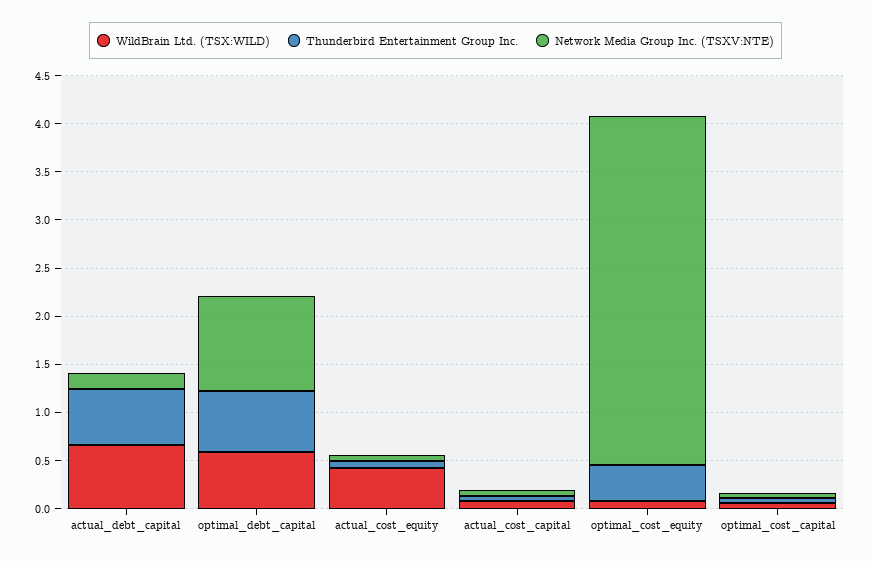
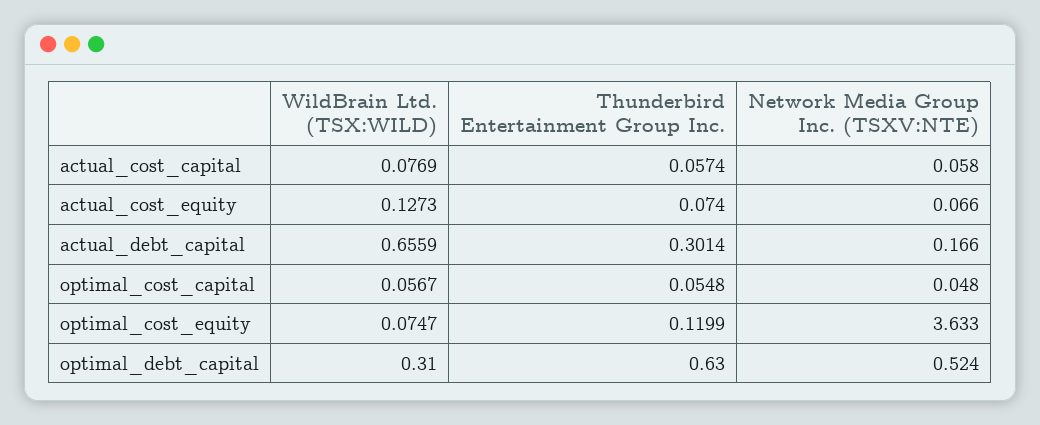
Thunderbird Entertainment Group Inc., actual_debt_capital: 0.6 -> 0.3014
WildBrain Ltd. (TSX:WILD), optimal_debt_capital: 0.6 -> 0.31
Network Media Group Inc. (TSXV:NTE), optimal_debt_capital: 1 -> 0.524
WildBrain Ltd. (TSX:WILD), actual_cost_equity: 0.4 -> 0.1273
Thunderbird Entertainment Group Inc., optimal_cost_equity: 0.4 -> 0.1199

